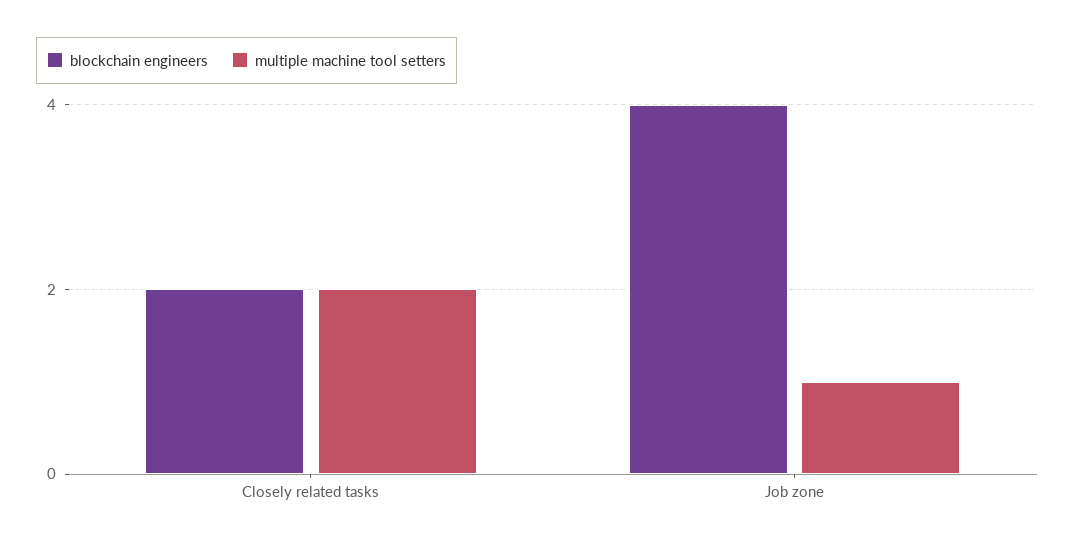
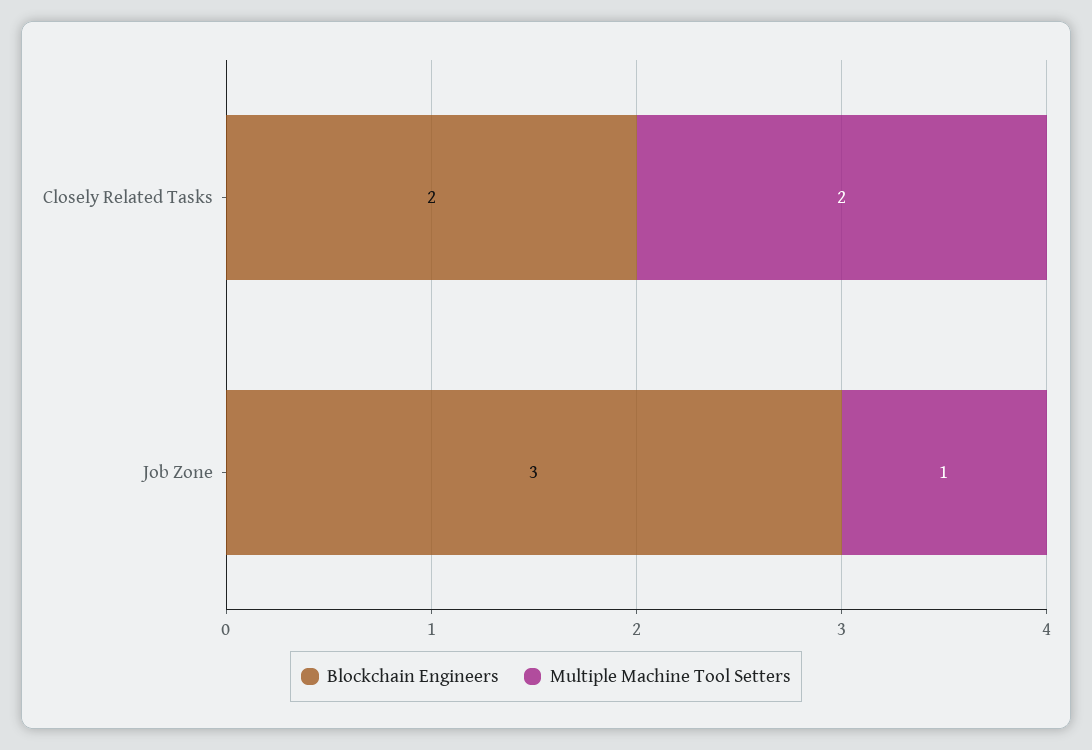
blockchain engineers, Job zone: 4 -> 3

